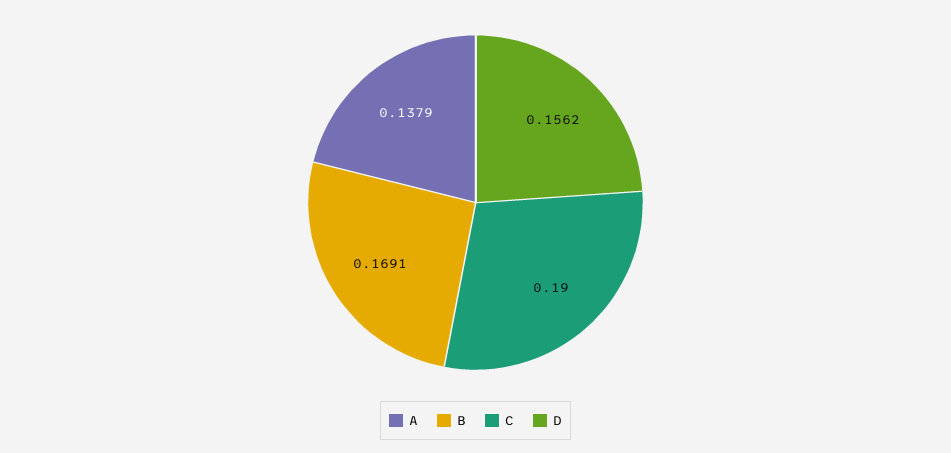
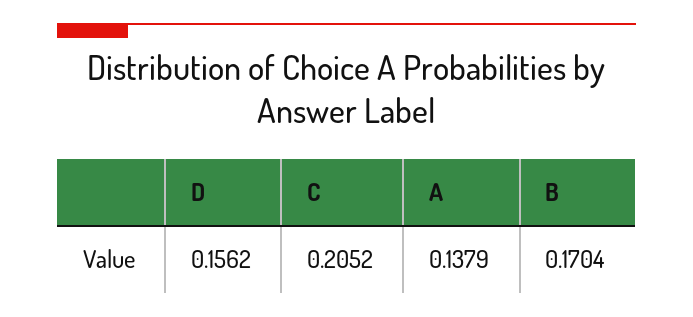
B: 0.1691 -> 0.1704
C: 0.19 -> 0.2052

